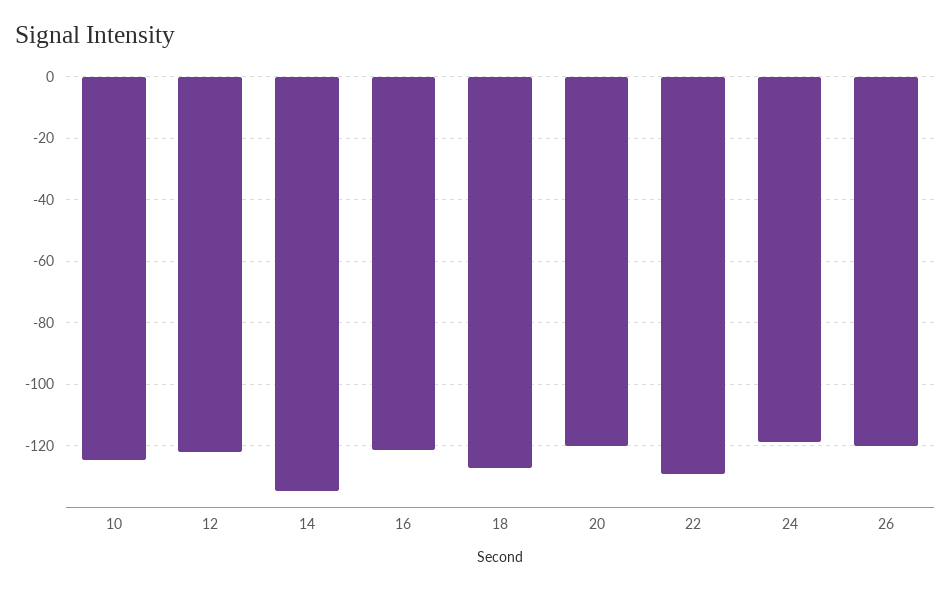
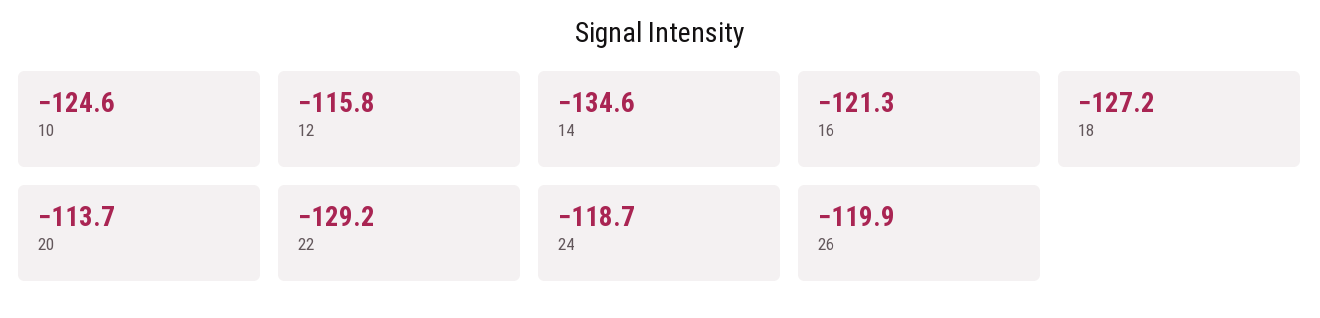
12: -122 -> -115.8
20: -120 -> -113.7

